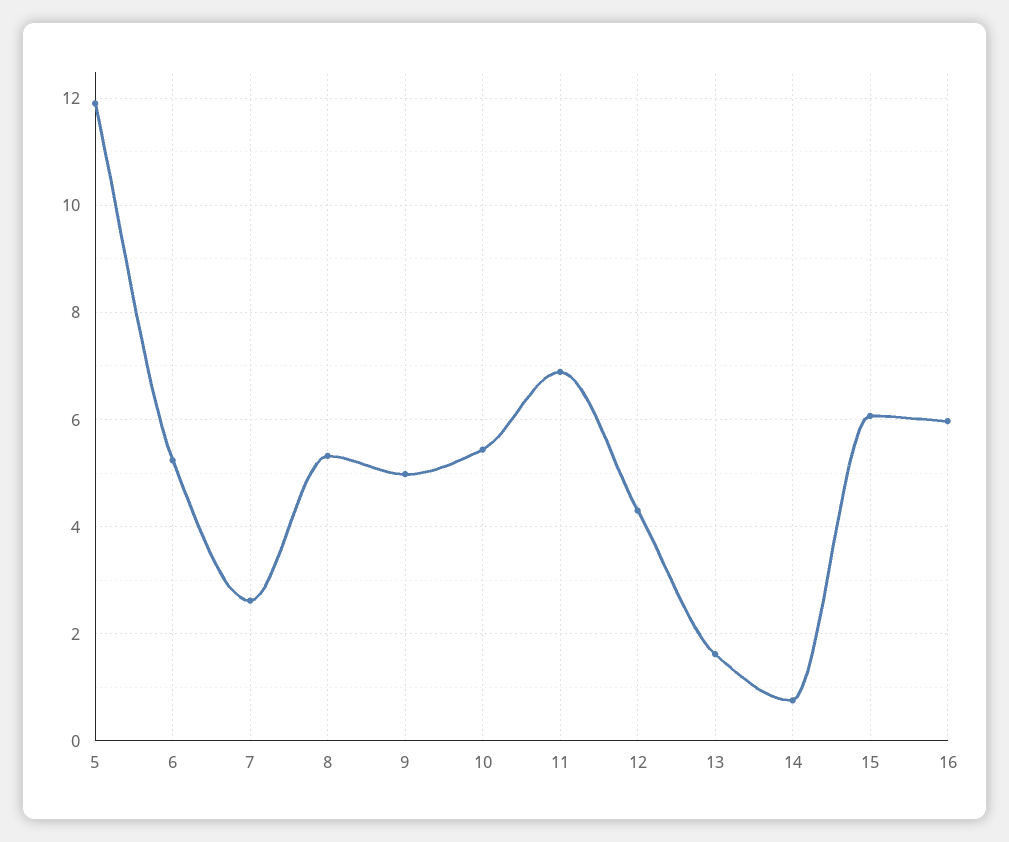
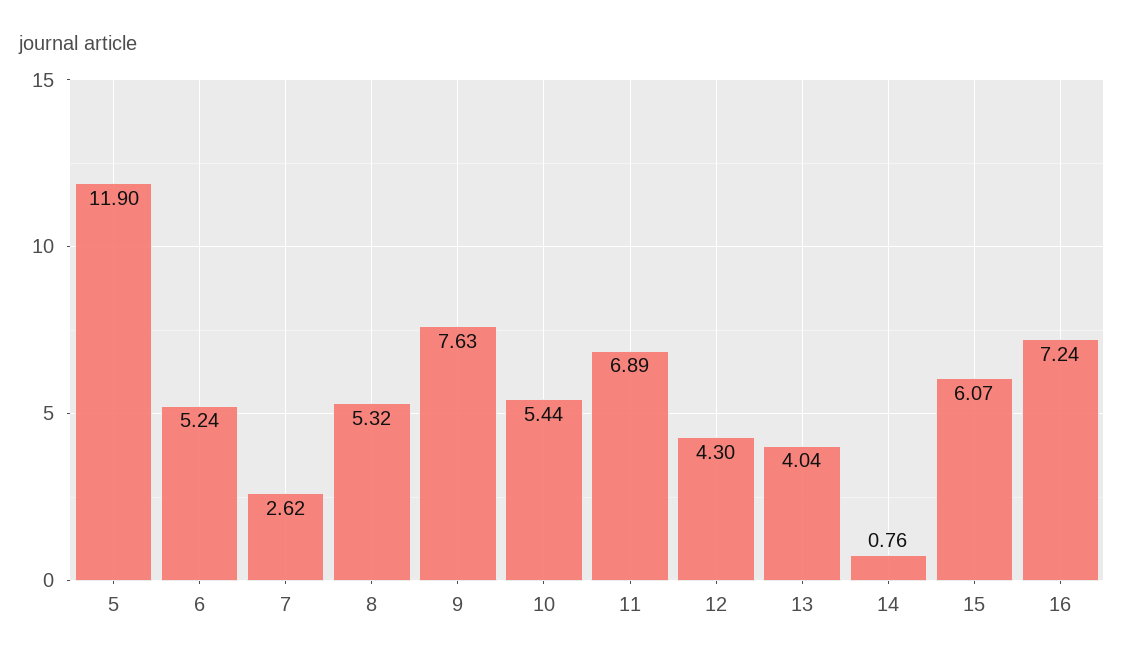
9: 5 -> 7.63
13: 1.6 -> 4.04
16: 6 -> 7.24

